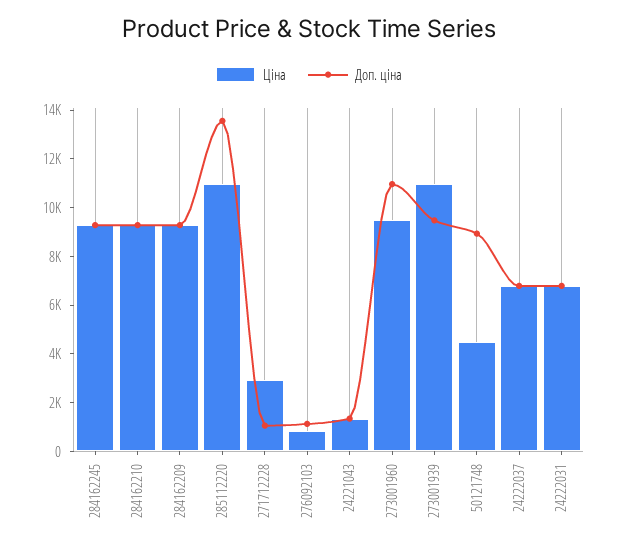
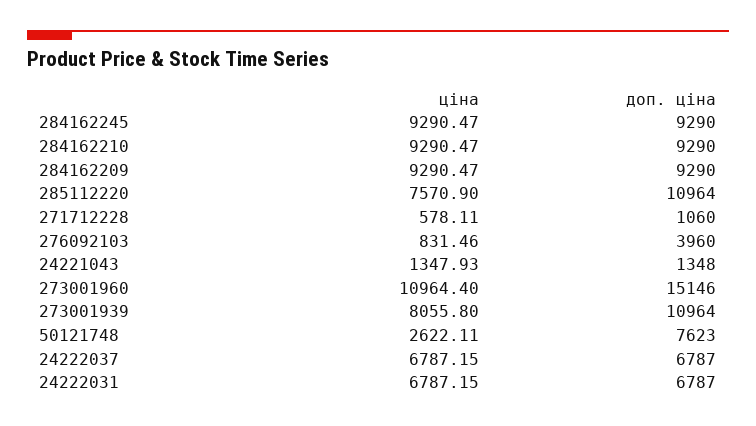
Ціна, 285112220: 11000 -> 7570.9
Доп. ціна, 285112220: 13500 -> 10964
Ціна, 271712228: 3000 -> 578.11
Доп. ціна, 276092103: 1000 -> 3960
Ціна, 273001960: 9500 -> 10964.4
Доп. ціна, 273001960: 11000 -> 15146
Ціна, 273001939: 11000 -> 8055.8
Доп. ціна, 273001939: 9500 -> 10964
Ціна, 50121748: 4500 -> 2622.11
Доп. ціна, 50121748: 9000 -> 7623

